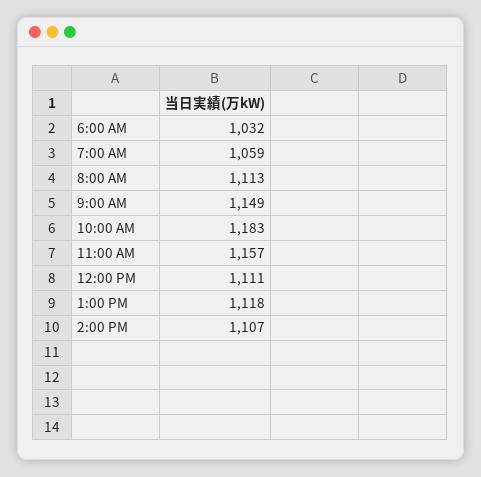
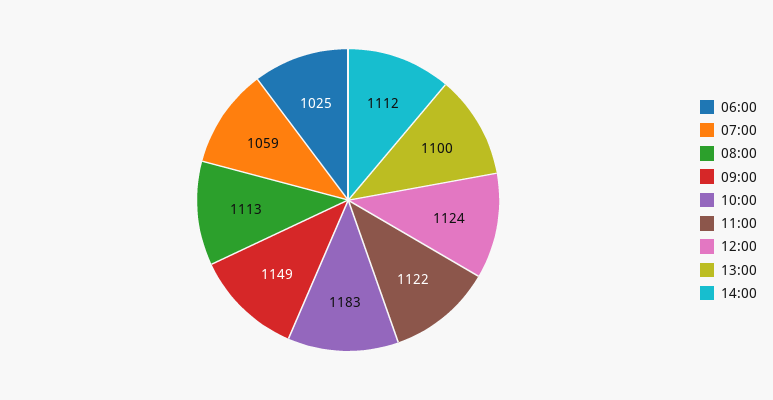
6:00 AM: 1032 -> 1025
11:00 AM: 1157 -> 1122
12:00 PM: 1111 -> 1124
1:00 PM: 1118 -> 1100
2:00 PM: 1107 -> 1112

